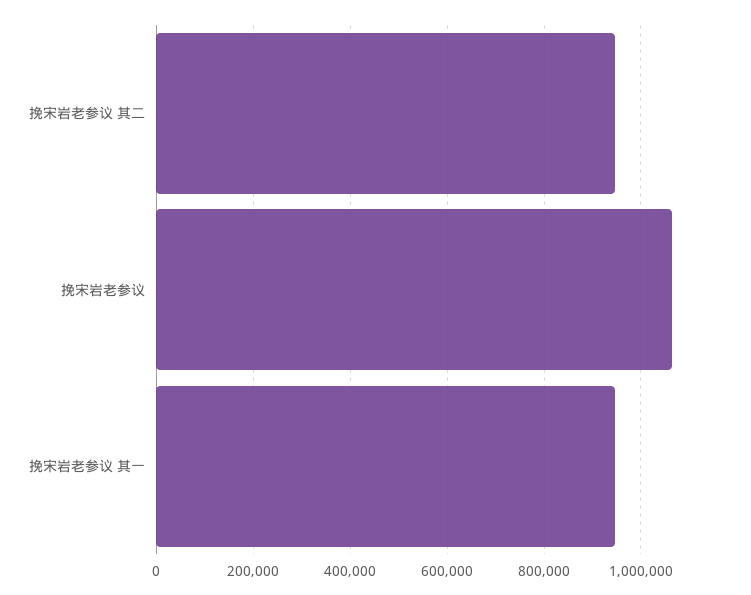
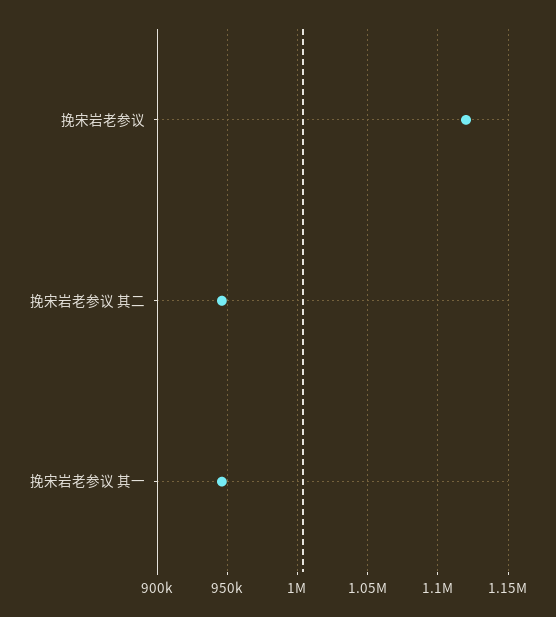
挽宋岩老参议: 1060000 -> 1120000

